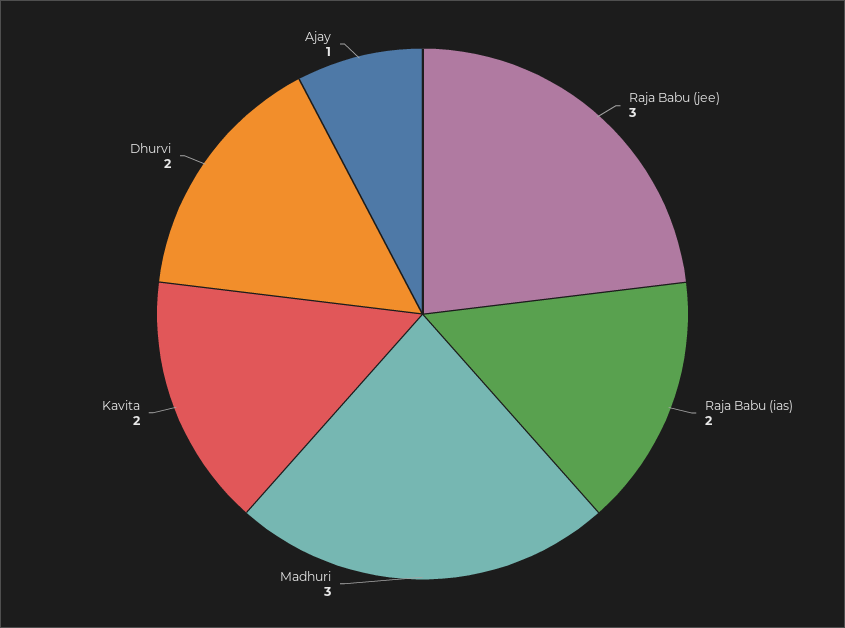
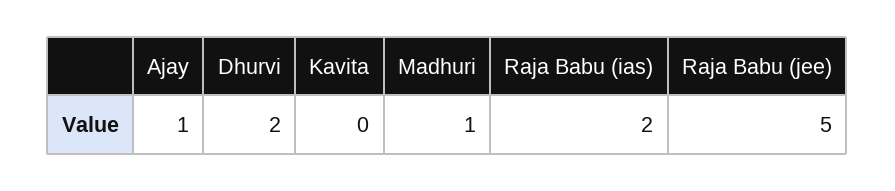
Raja Babu (jee): 3 -> 5
Madhuri: 3 -> 1
Kavita: 2 -> 0

